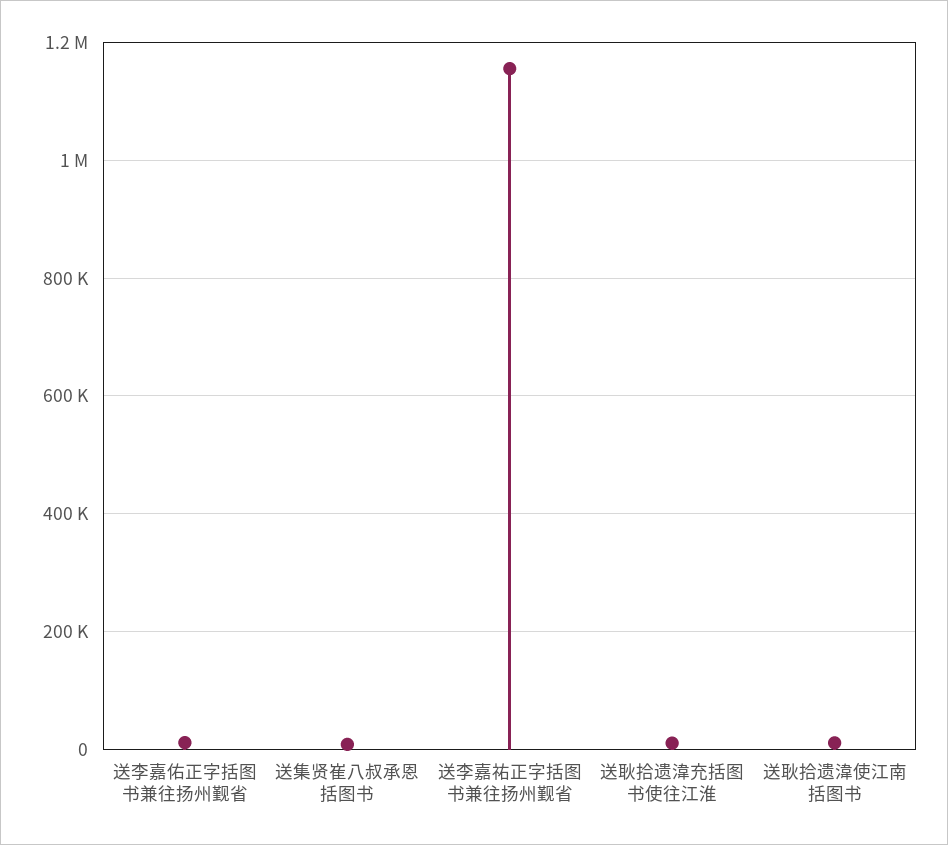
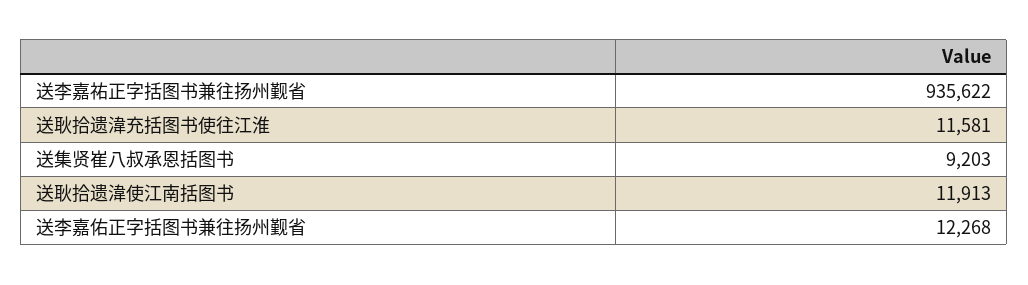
送李嘉祐正字括图书兼往扬州觐省: 1160000 -> 935622

